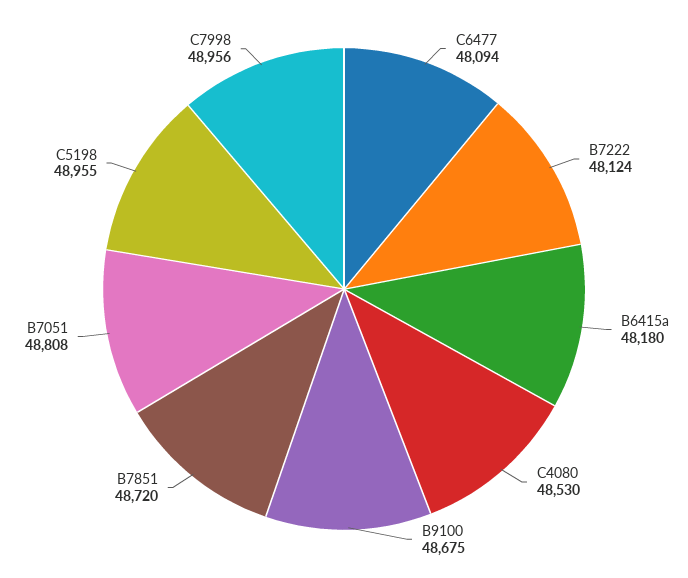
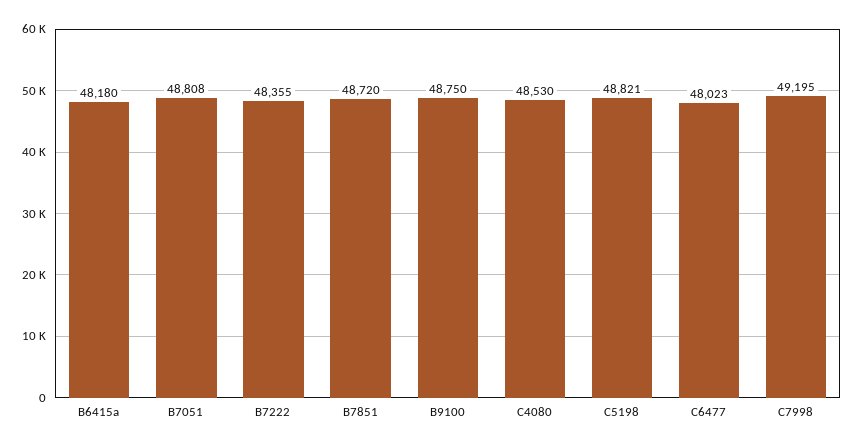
C6477: 48094 -> 48023
B7222: 48124 -> 48355
B9100: 48675 -> 48750
C5198: 48955 -> 48821
C7998: 48956 -> 49195

